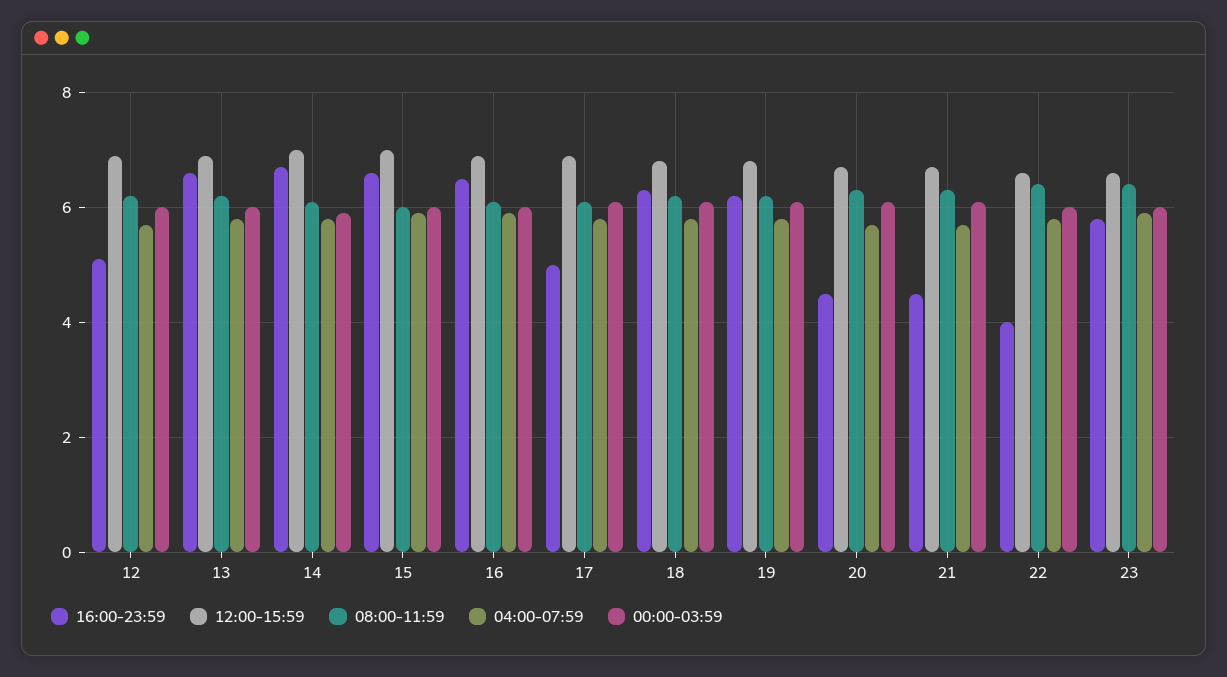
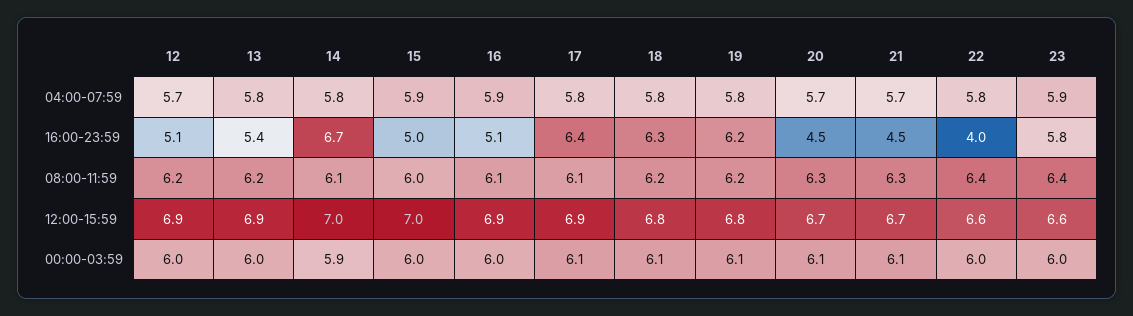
16:00-23:59, 13: 6.5 -> 5.4
16:00-23:59, 15: 6.5 -> 5
16:00-23:59, 16: 6.5 -> 5.1
16:00-23:59, 17: 5 -> 6.4

